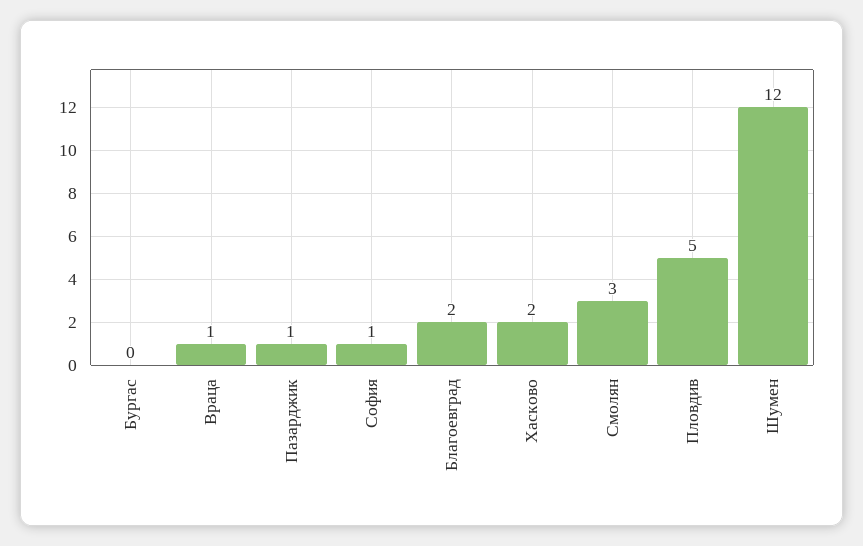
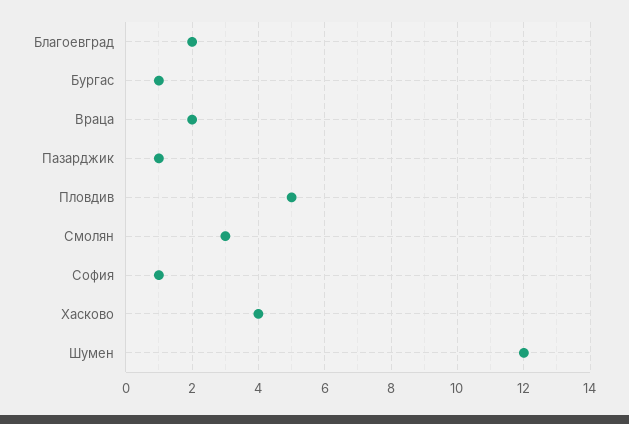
Бургас: 0 -> 1
Враца: 1 -> 2
Хасково: 2 -> 4

